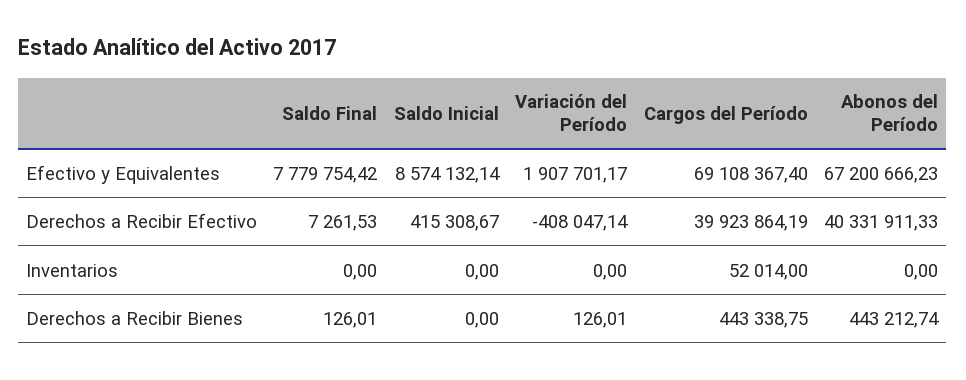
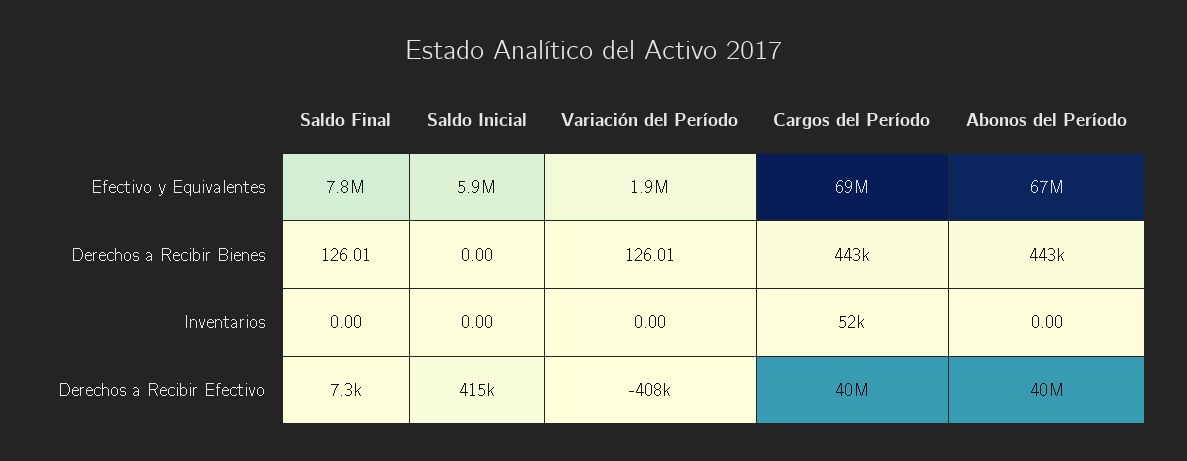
Saldo Inicial, Efectivo y Equivalentes: 8574132.14 -> 5900000

